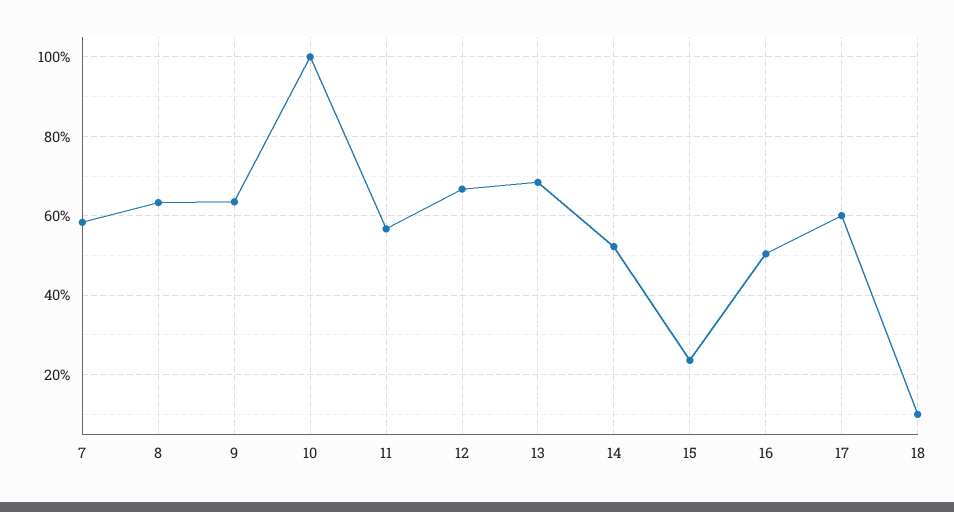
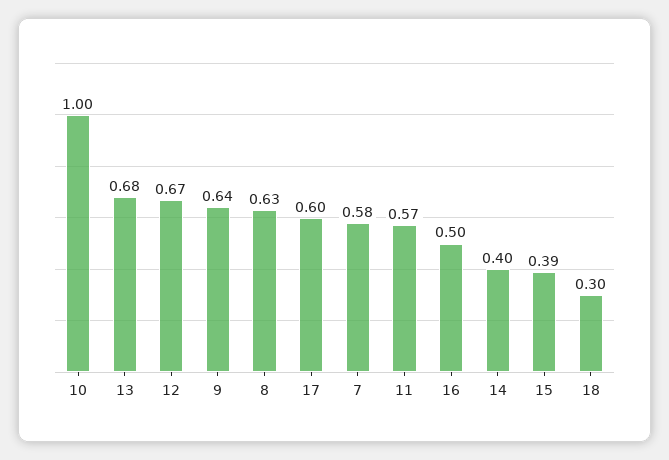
14: 0.52 -> 0.4
15: 0.24 -> 0.39
18: 0.1 -> 0.3

